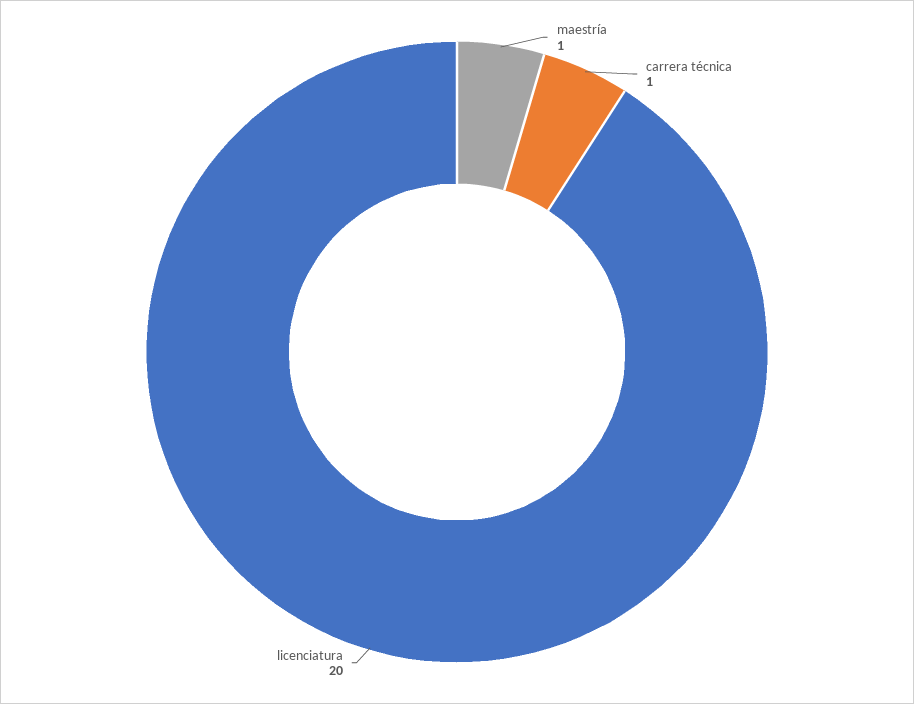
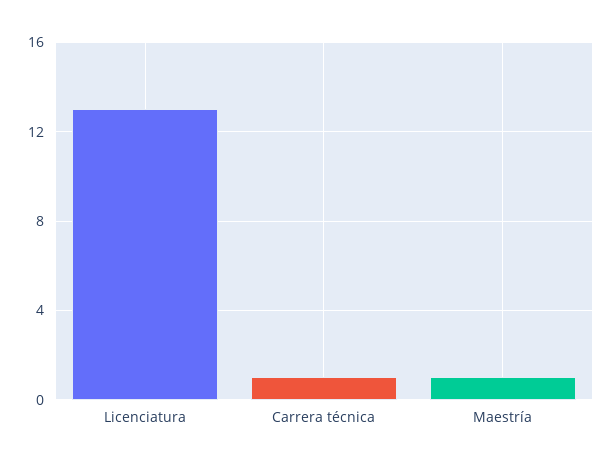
licenciatura: 20 -> 13

